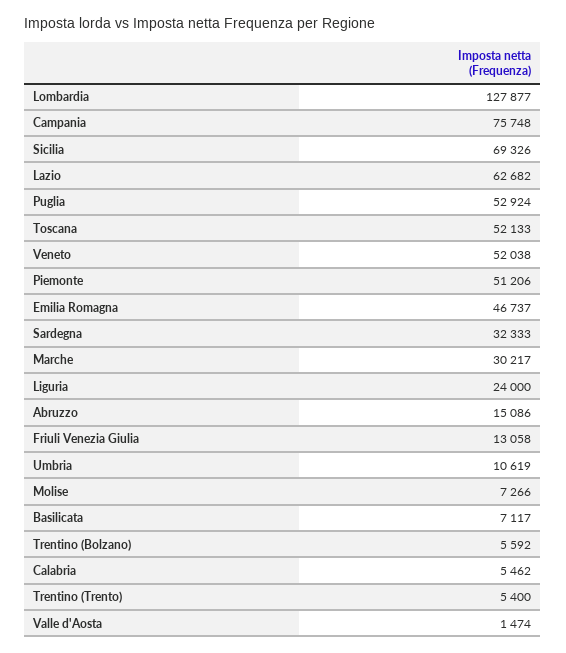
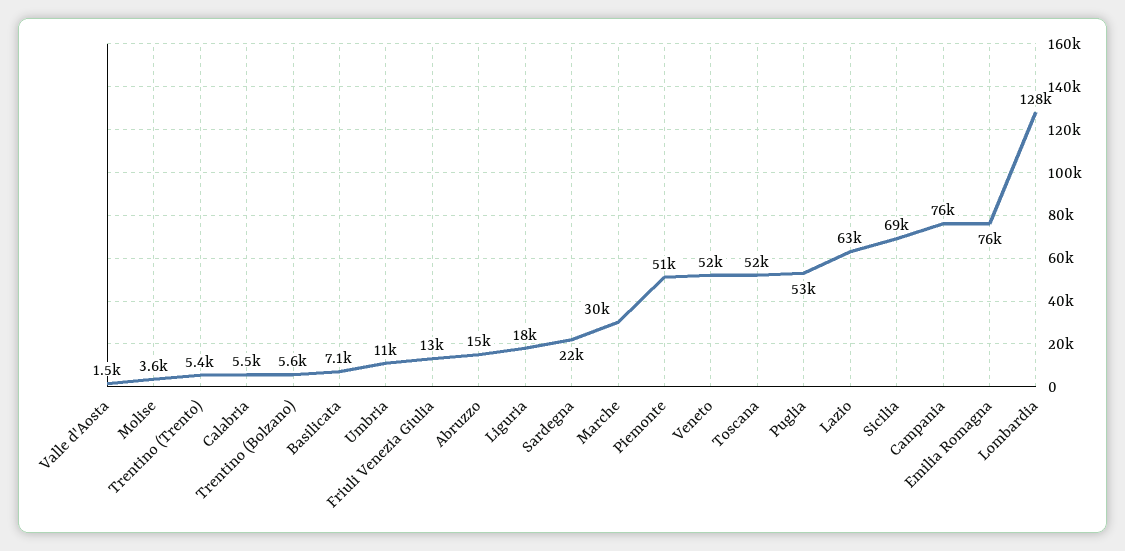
Emilia Romagna: 46737 -> 76000
Sardegna: 32333 -> 22000
Liguria: 24000 -> 18000
Molise: 7266 -> 3600

